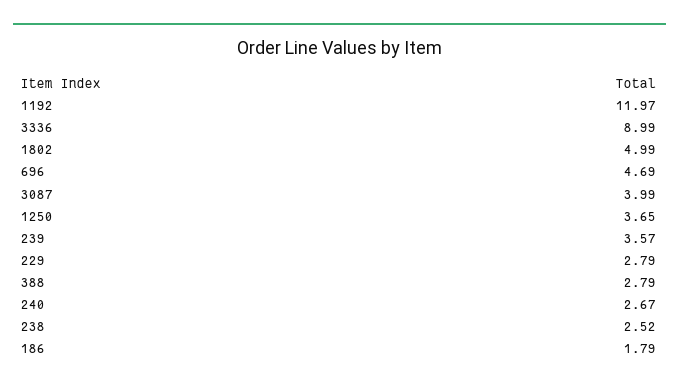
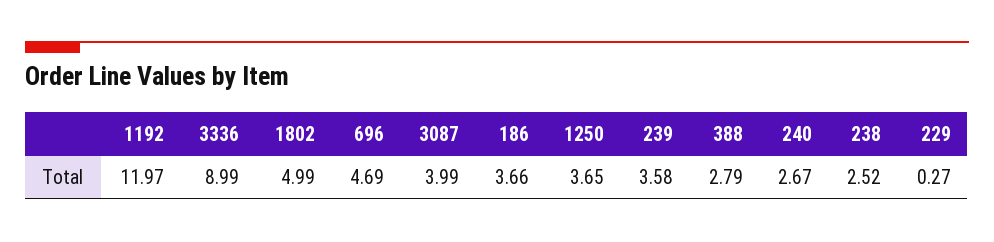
239: 3.57 -> 3.58
229: 2.79 -> 0.27
186: 1.79 -> 3.66

